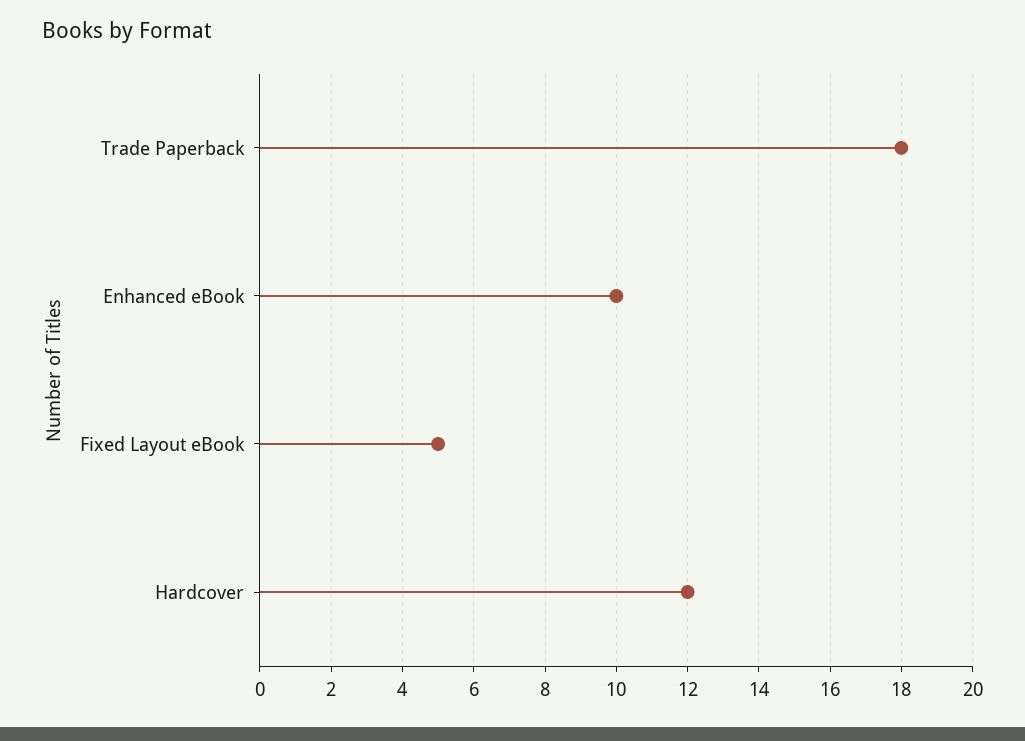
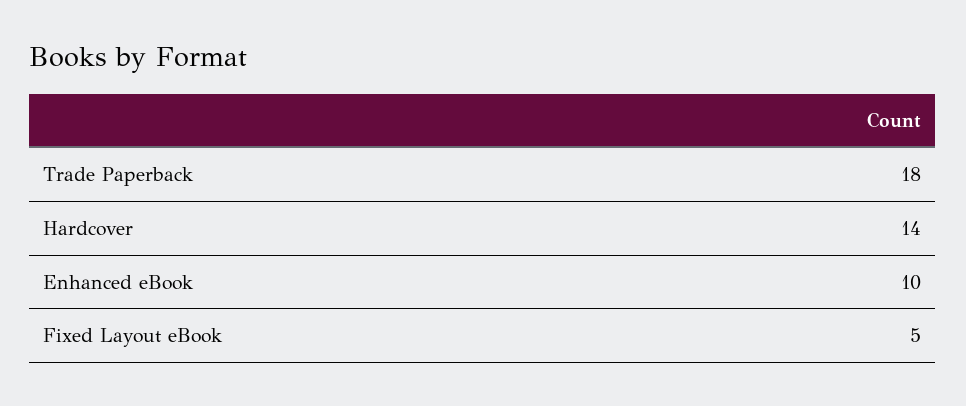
Hardcover: 12 -> 14

